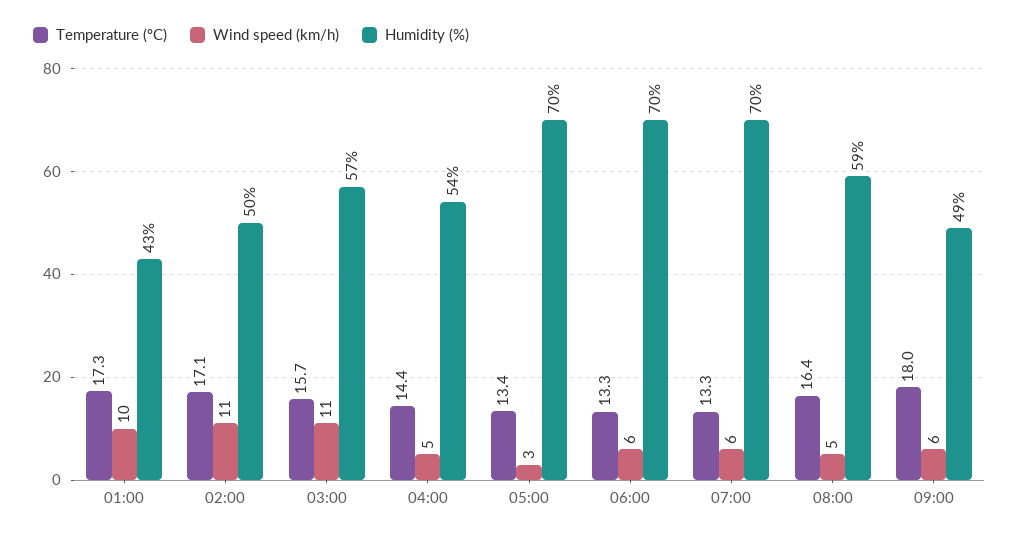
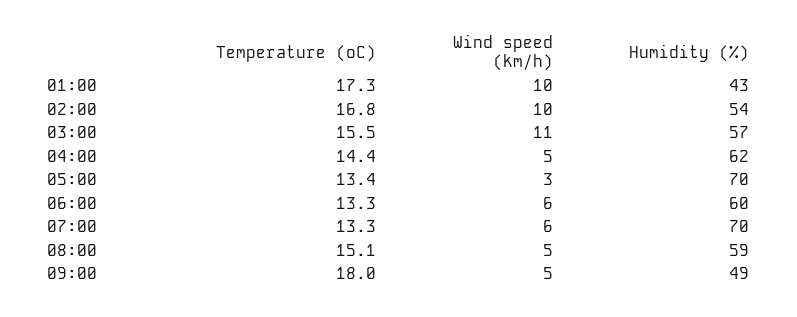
Temperature (ºC), 02:00: 17.1 -> 16.8
Wind speed (km/h), 02:00: 11 -> 10
Humidity (%), 02:00: 50 -> 54
Temperature (ºC), 03:00: 15.7 -> 15.5
Humidity (%), 04:00: 54 -> 62
Humidity (%), 06:00: 70 -> 60
Temperature (ºC), 08:00: 16.4 -> 15.1
Wind speed (km/h), 09:00: 6 -> 5

